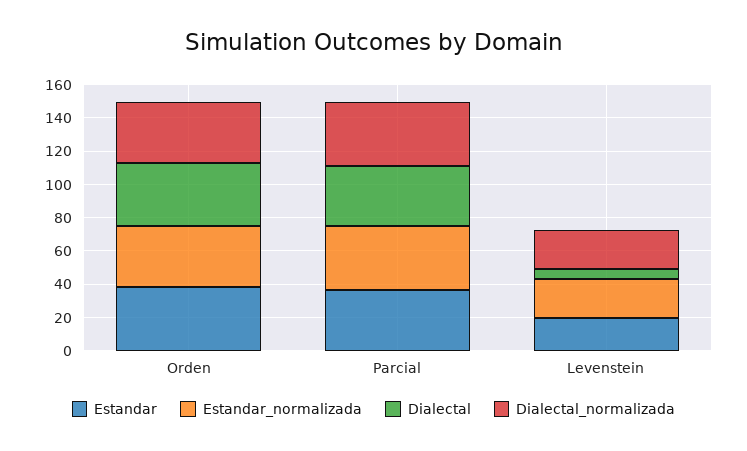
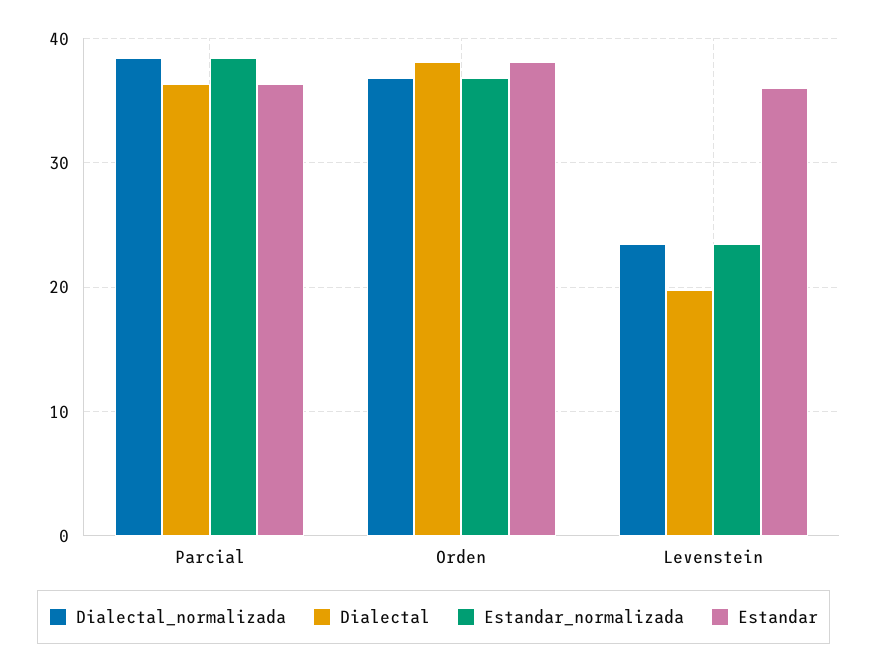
Estandar, Levenstein: 20 -> 36
Dialectal, Levenstein: 5 -> 20

